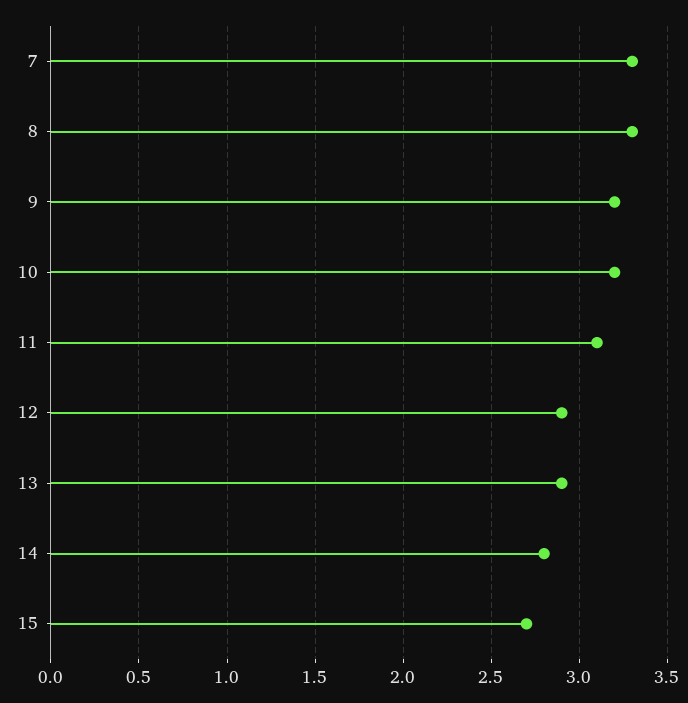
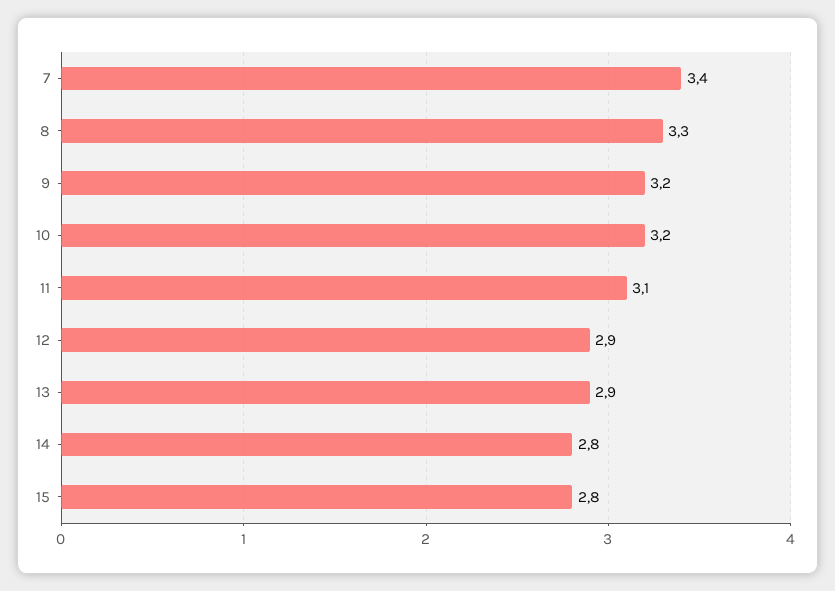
7: 3.3 -> 3.4
15: 2.7 -> 2.8

